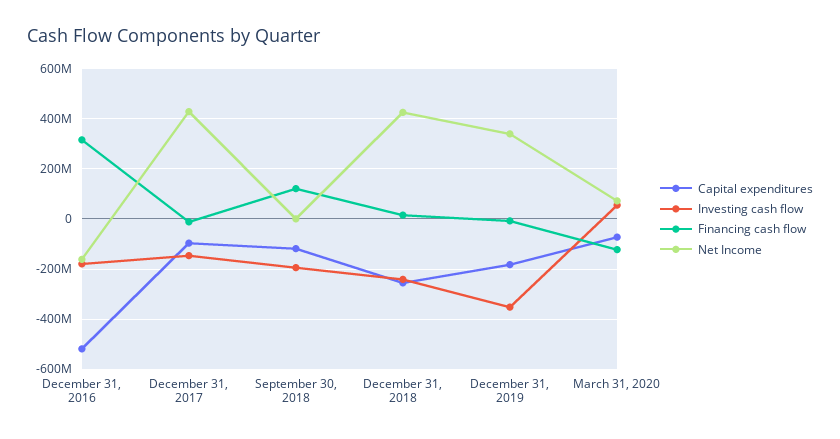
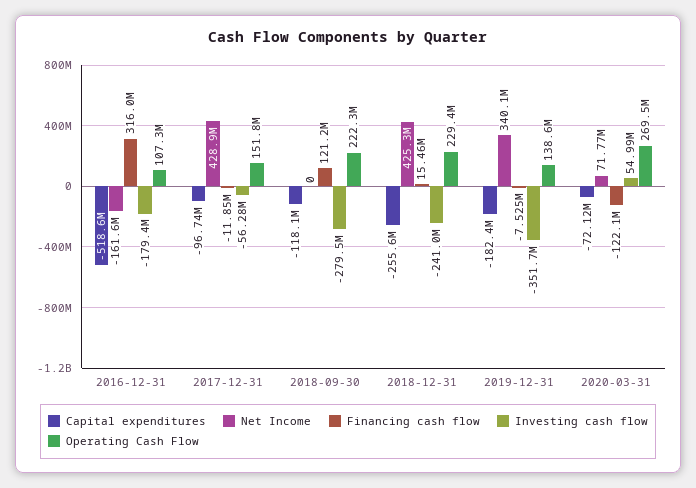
Investing cash flow, December 31, 2017: -150000000 -> -56280000
Investing cash flow, September 30, 2018: -200000000 -> -279500000
Operating Cash Flow, December 31, 2016: none -> 107300000
Operating Cash Flow, December 31, 2017: none -> 151800000
Operating Cash Flow, September 30, 2018: none -> 222300000
Operating Cash Flow, December 31, 2018: none -> 229400000
Operating Cash Flow, December 31, 2019: none -> 138600000
Operating Cash Flow, March 31, 2020: none -> 269500000

